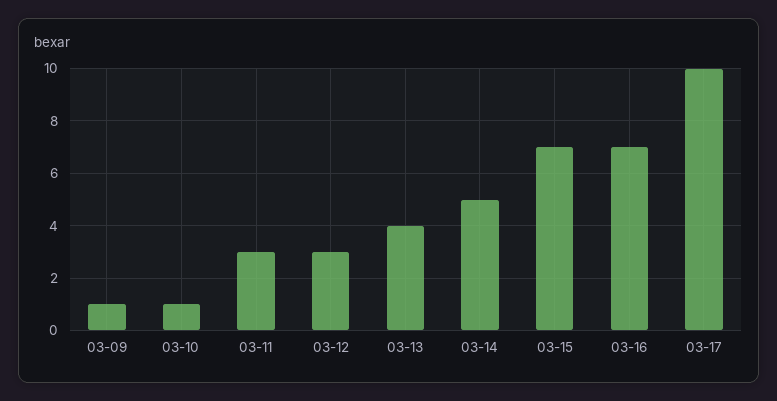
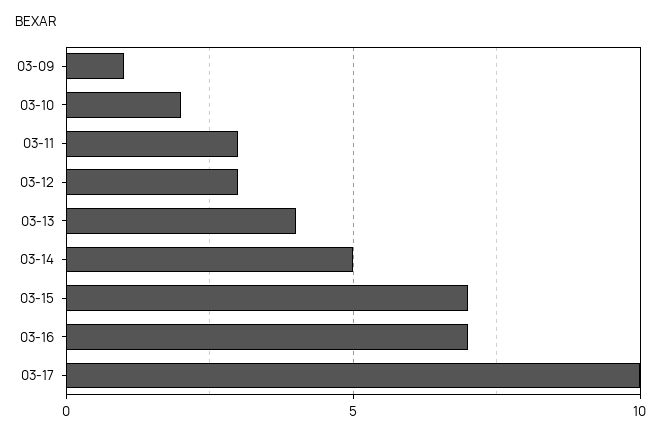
03-10: 1 -> 2

